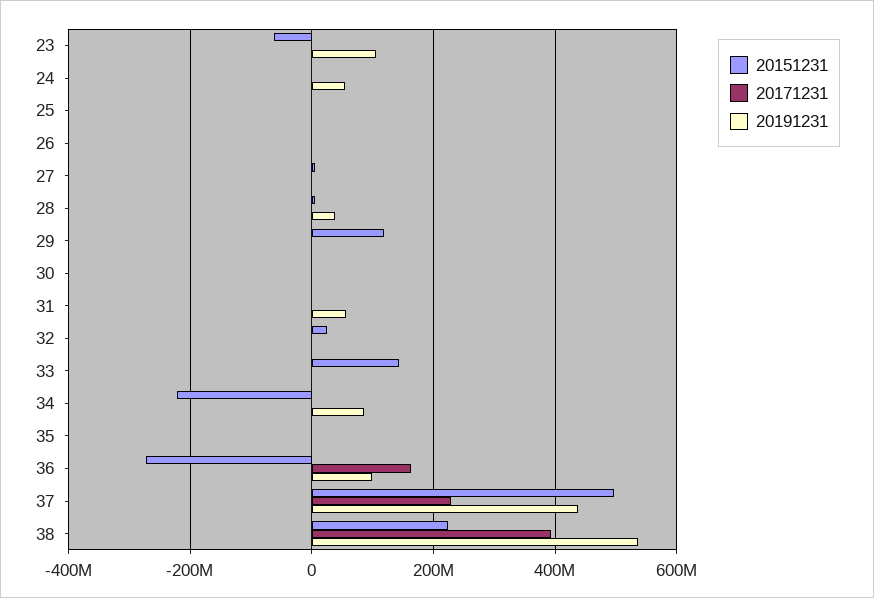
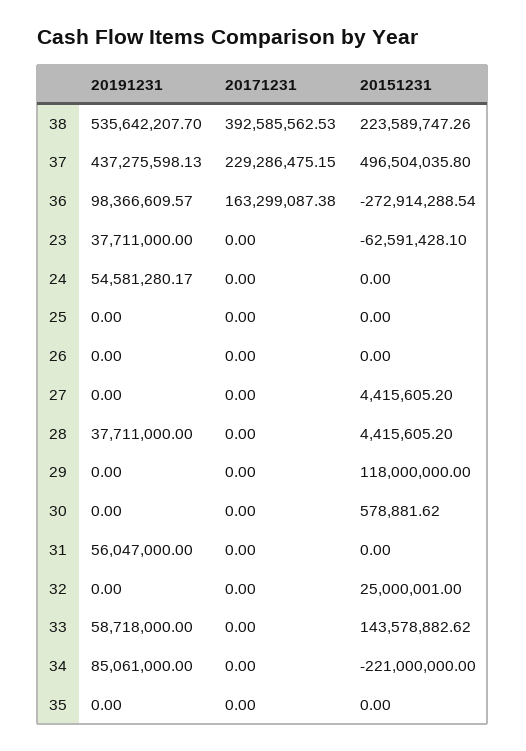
20191231, 23: 100000000 -> 37711000
20191231, 33: 0 -> 58718000

